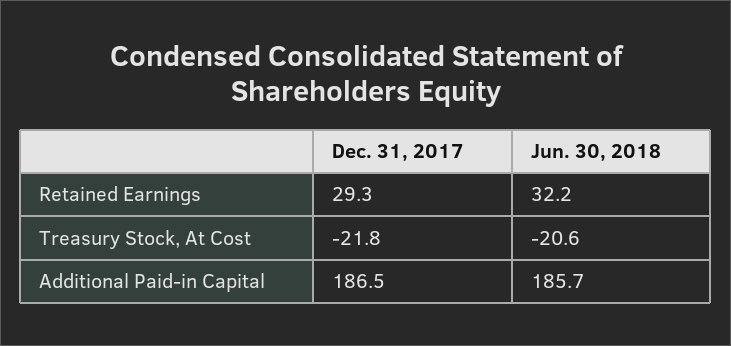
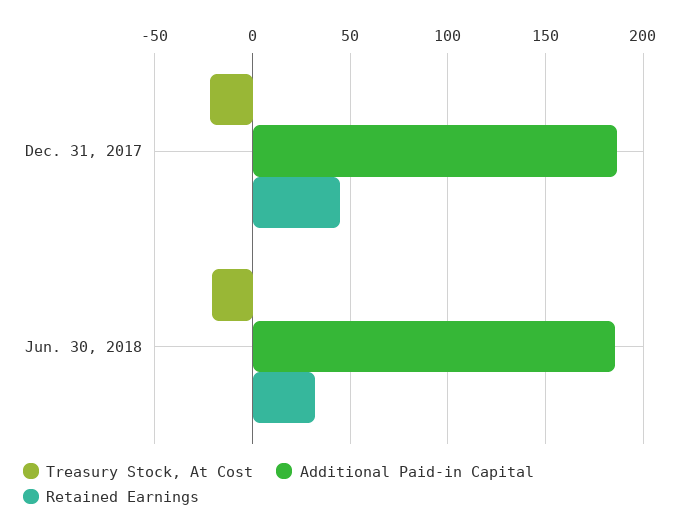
Retained Earnings, Dec. 31, 2017: 29.3 -> 45

